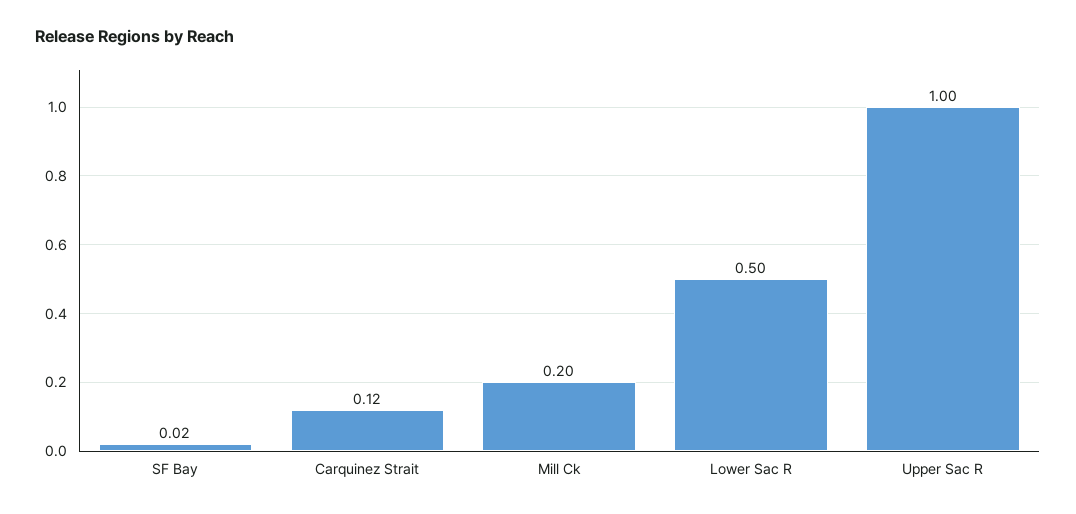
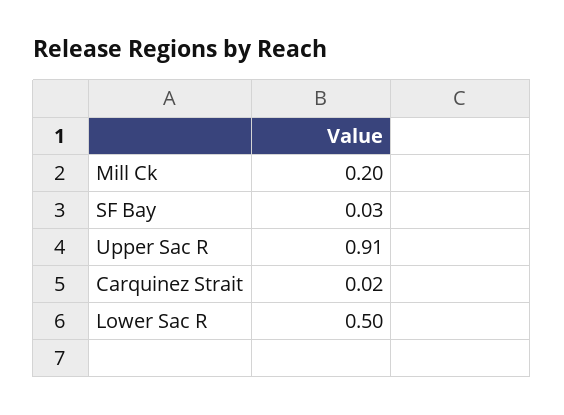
SF Bay: 0.02 -> 0.03
Carquinez Strait: 0.12 -> 0.02
Upper Sac R: 1 -> 0.91

